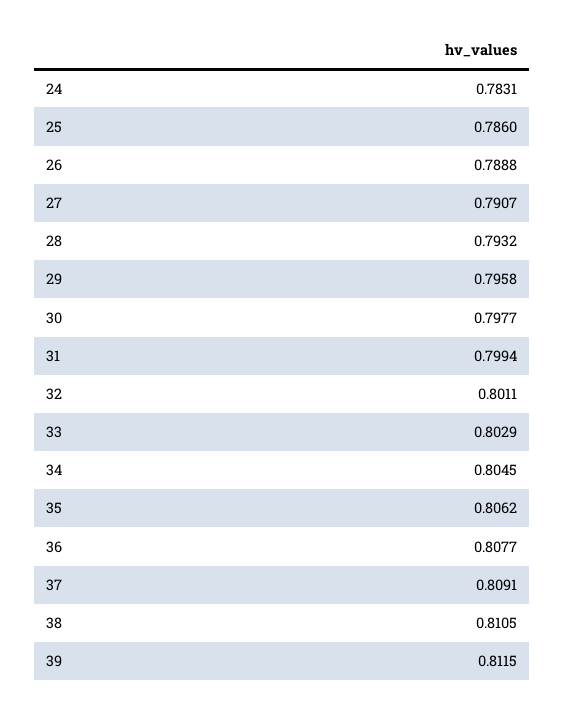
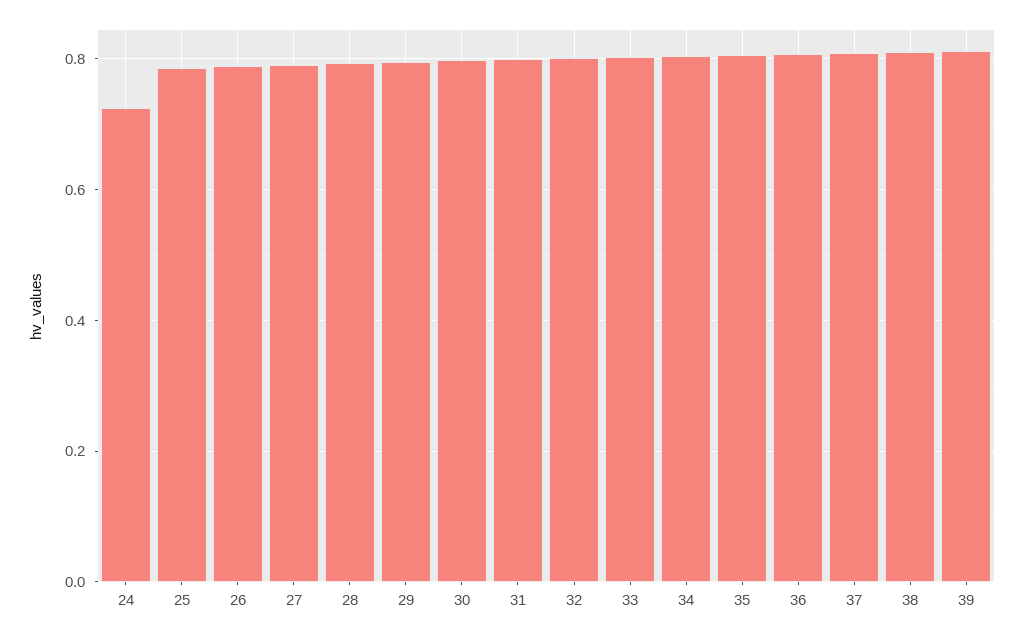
24: 0.7831 -> 0.72

